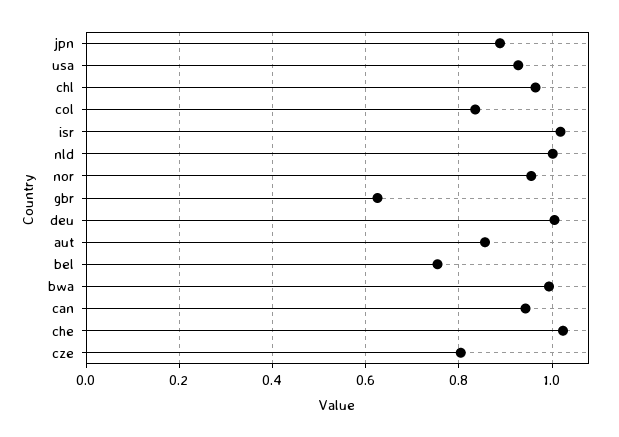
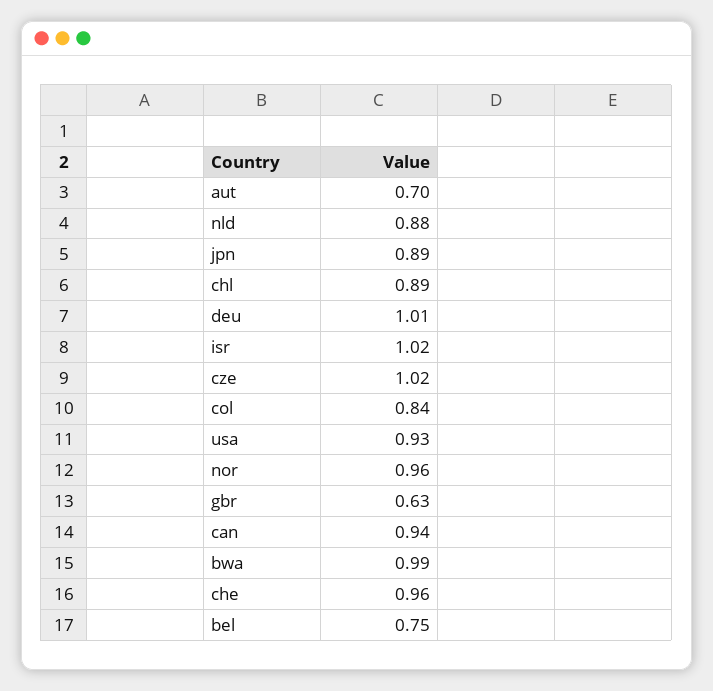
chl: 0.96 -> 0.89
nld: 1 -> 0.88
aut: 0.86 -> 0.7
che: 1.02 -> 0.96
cze: 0.8 -> 1.02

